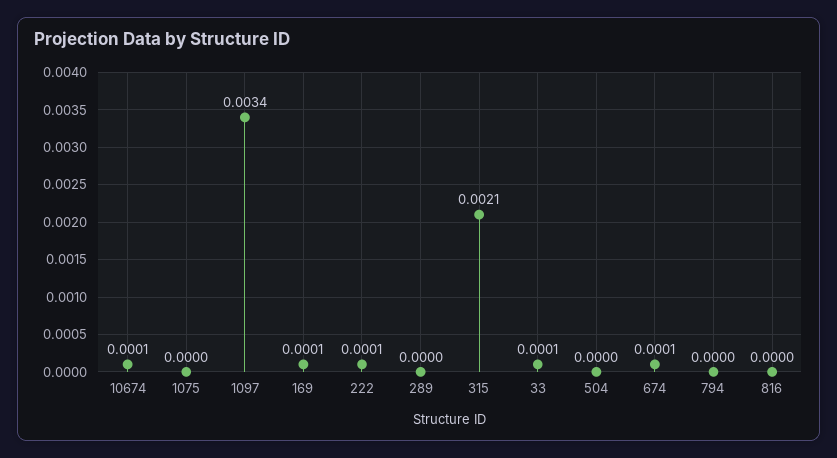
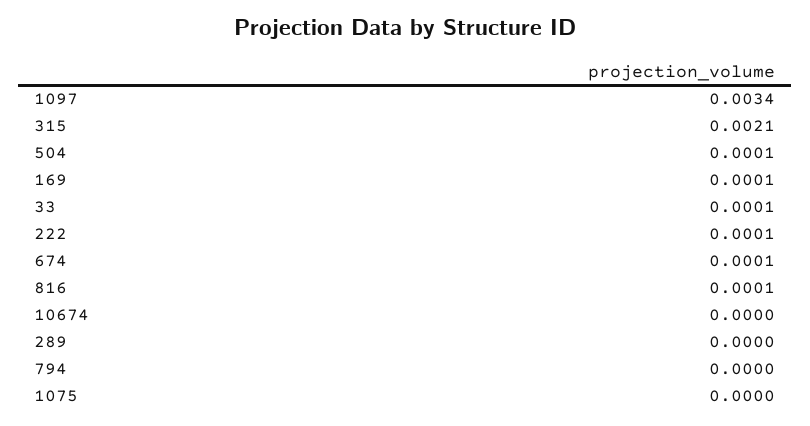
10674: 0.0001 -> 0
504: 0 -> 0.0001
816: 0 -> 0.0001

